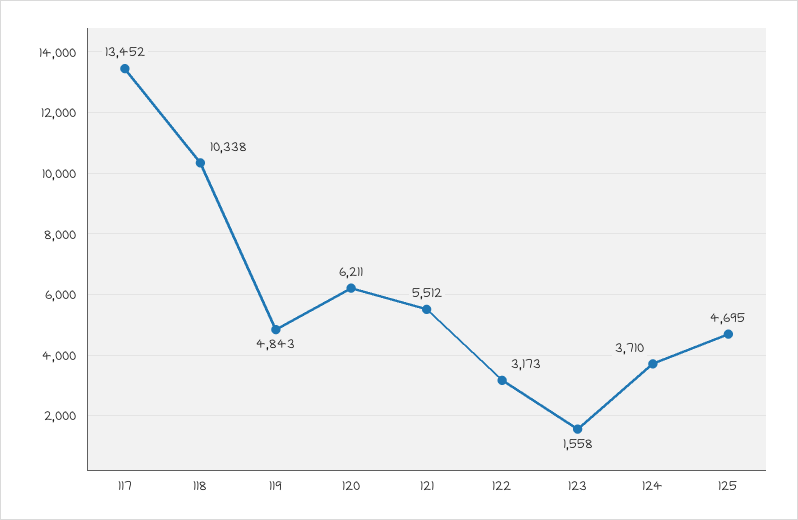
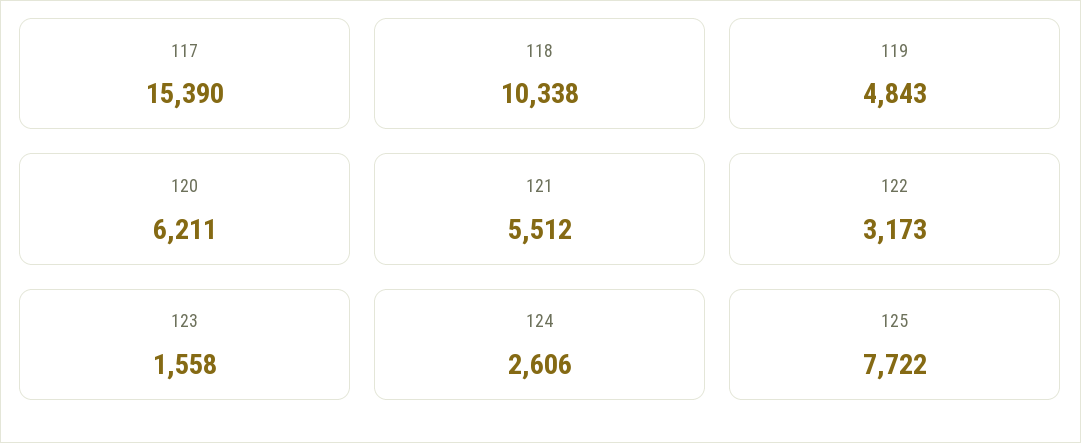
117: 13452 -> 15390
124: 3710 -> 2606
125: 4695 -> 7722

